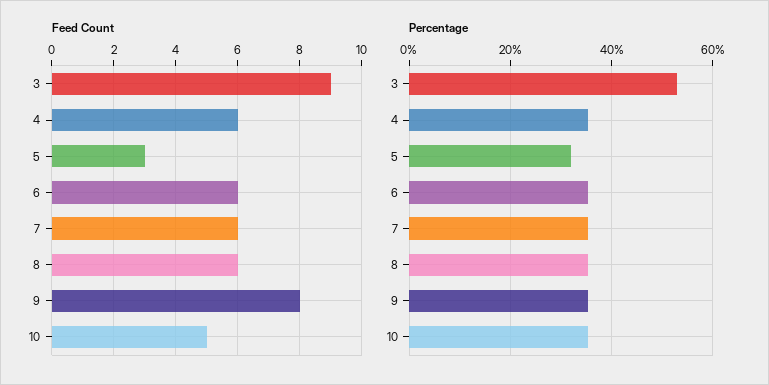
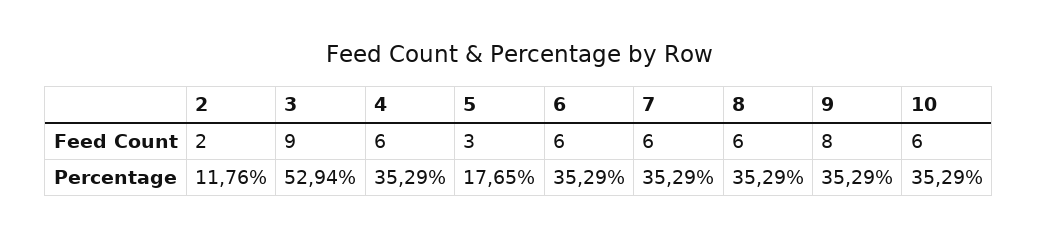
Feed Count, 10: 5 -> 6
Percentage, 5: 32 -> 17.65
Feed Count, 2: none -> 2
Percentage, 2: none -> 11.76

